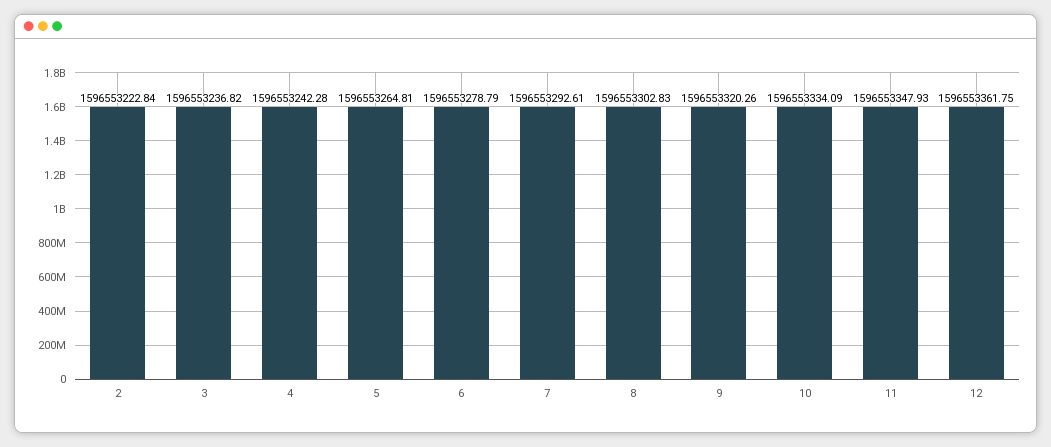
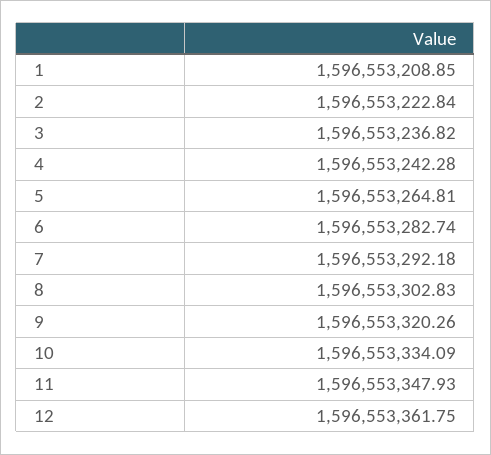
6: 1596553278.79 -> 1596553282.74
7: 1596553292.61 -> 1596553292.18
1: none -> 1596553208.85

